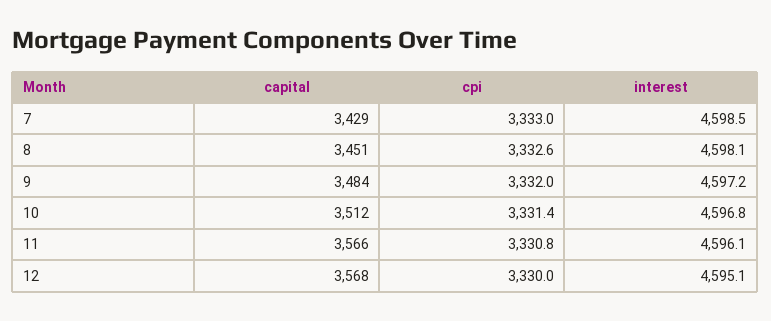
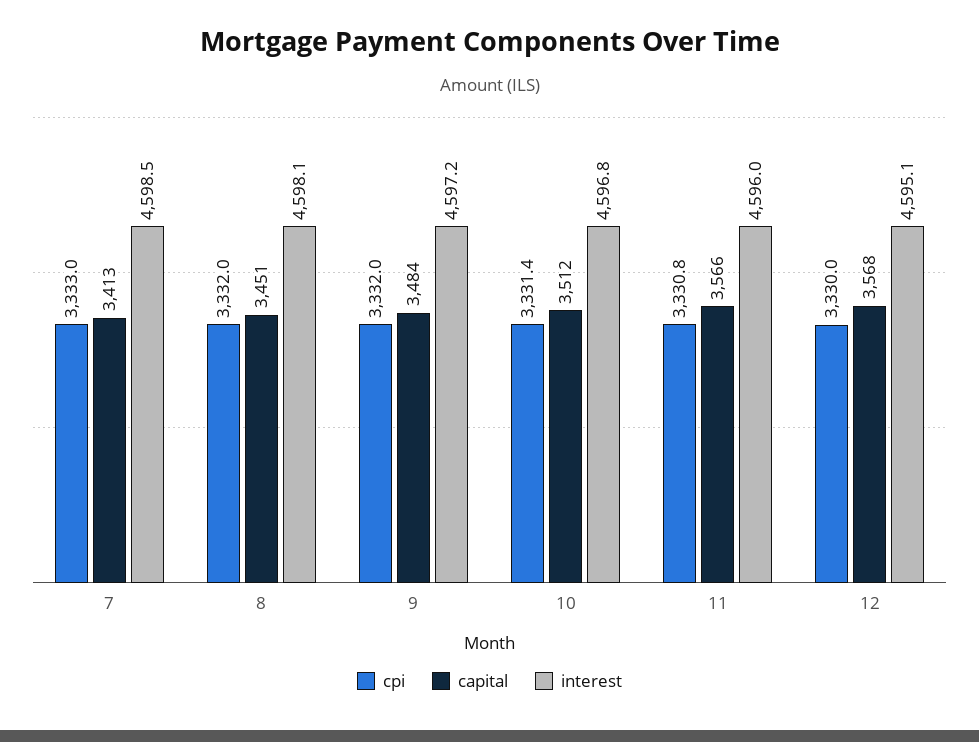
capital, 7: 3429 -> 3413
cpi, 8: 3332.6 -> 3332
interest, 11: 4596.1 -> 4596

